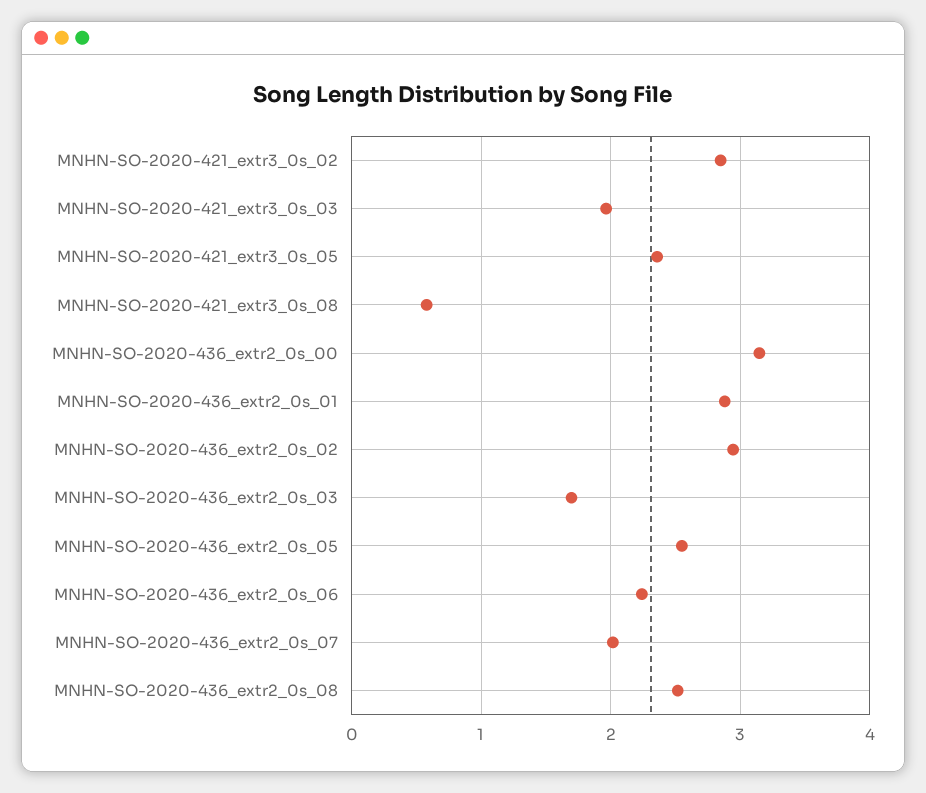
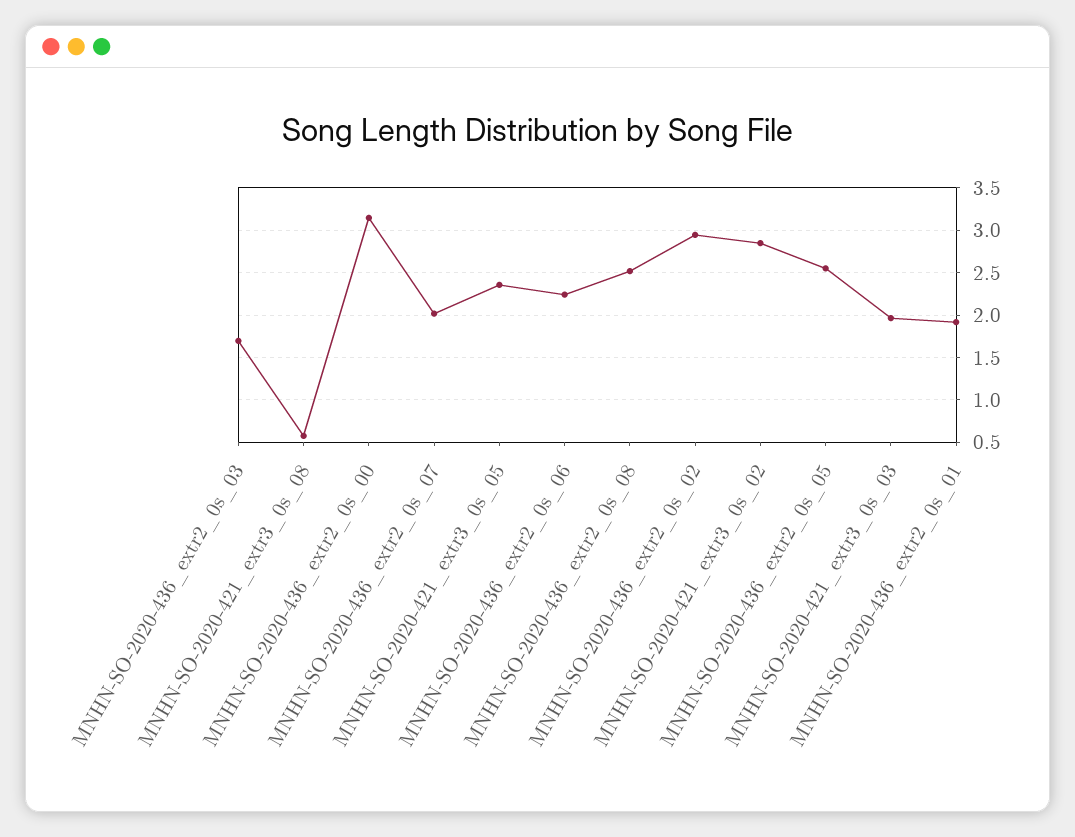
MNHN-SO-2020-436_extr2_0s_01: 2.9 -> 1.9

